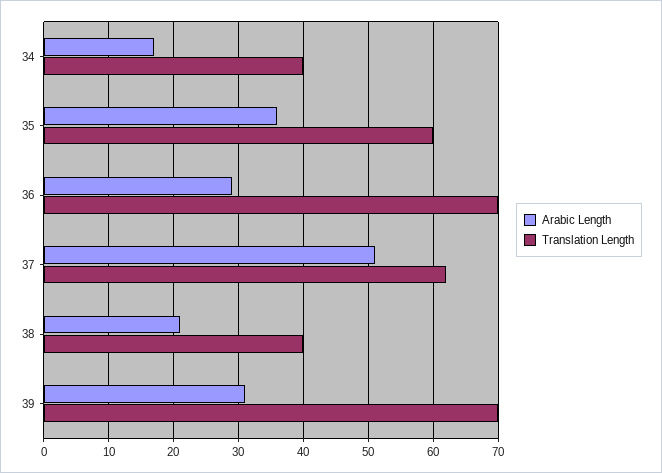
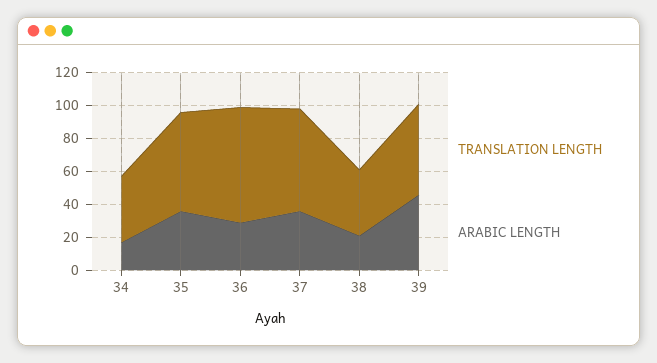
Arabic Length, 37: 51 -> 35
Arabic Length, 39: 31 -> 45
Translation Length, 39: 70 -> 55

